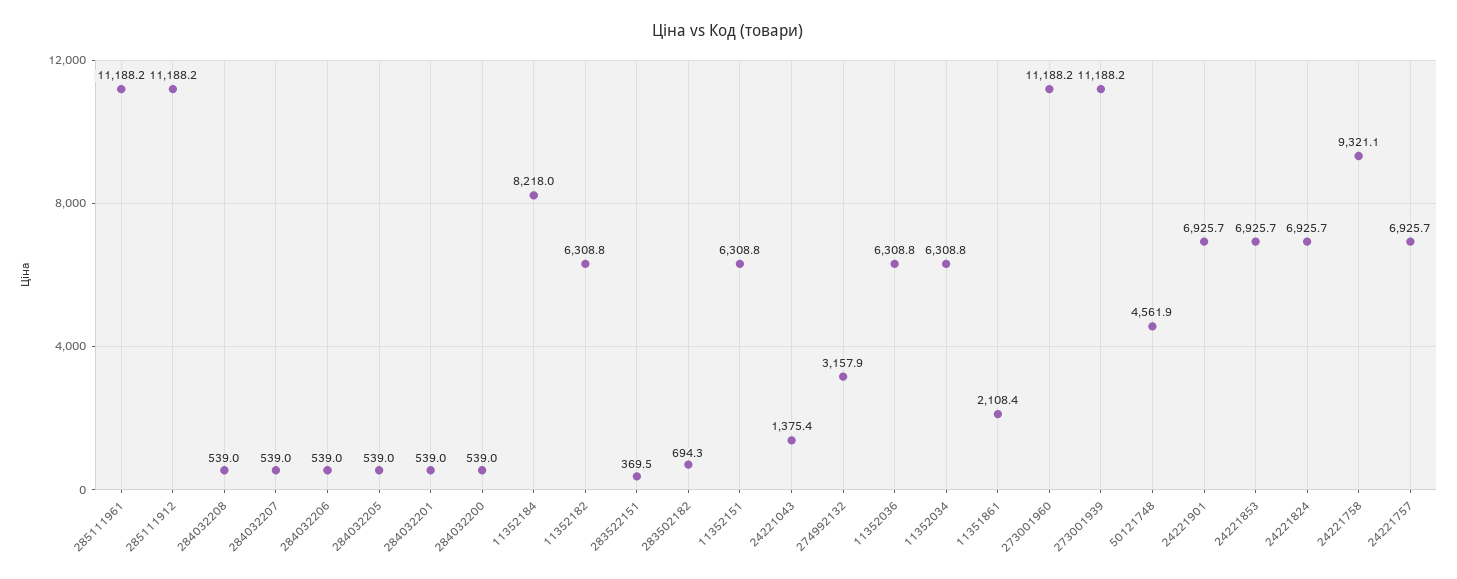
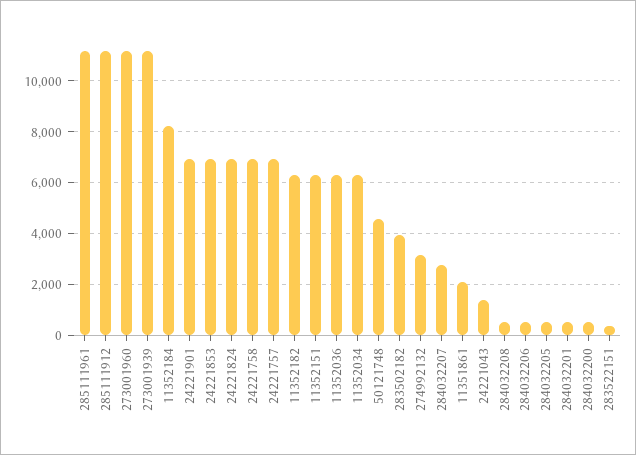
284032207: 539 -> 2750
283502182: 694.3 -> 4000
24221758: 9321.1 -> 7000

